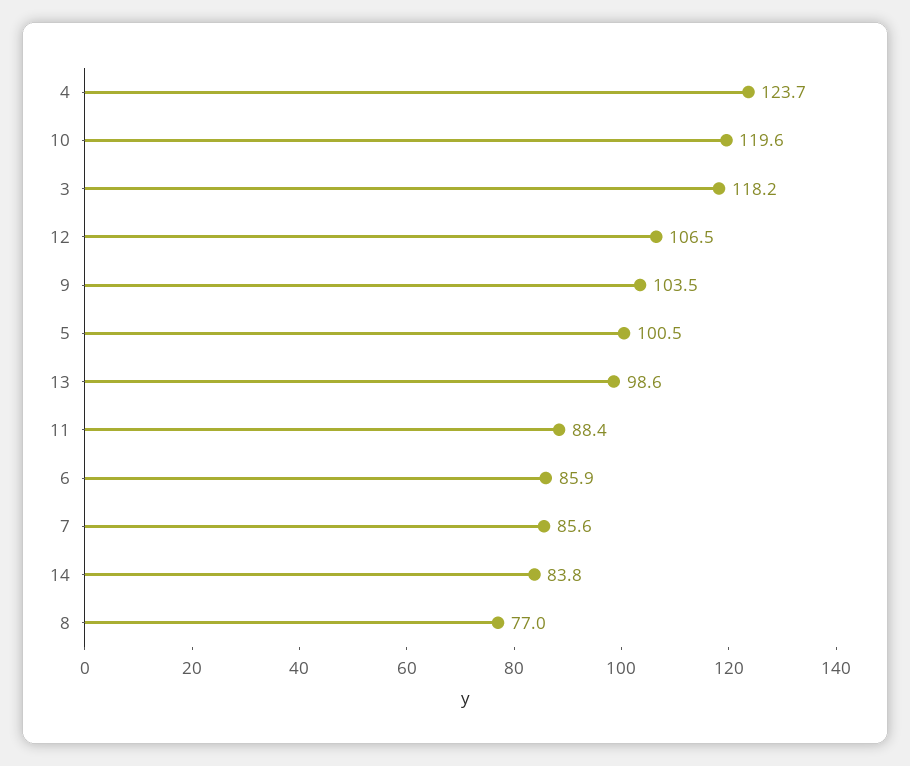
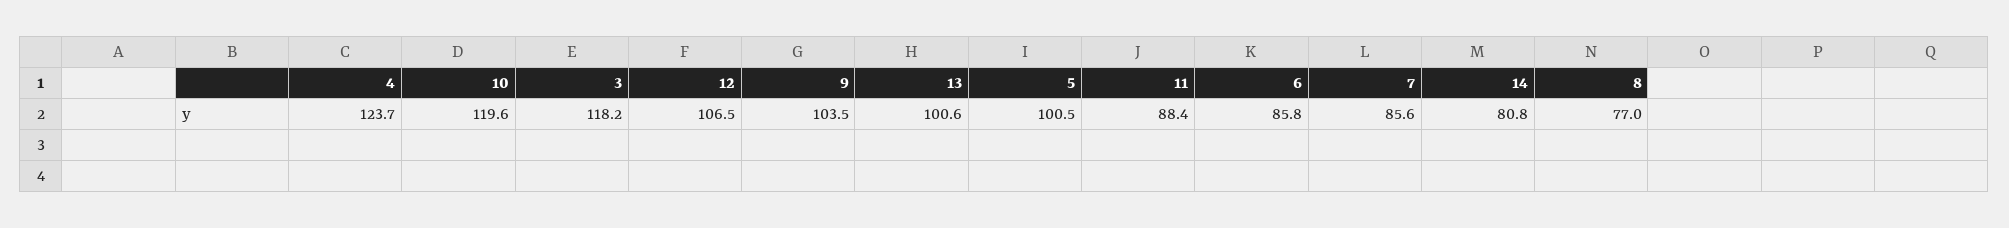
13: 98.6 -> 100.6
6: 85.9 -> 85.8
14: 83.8 -> 80.8

